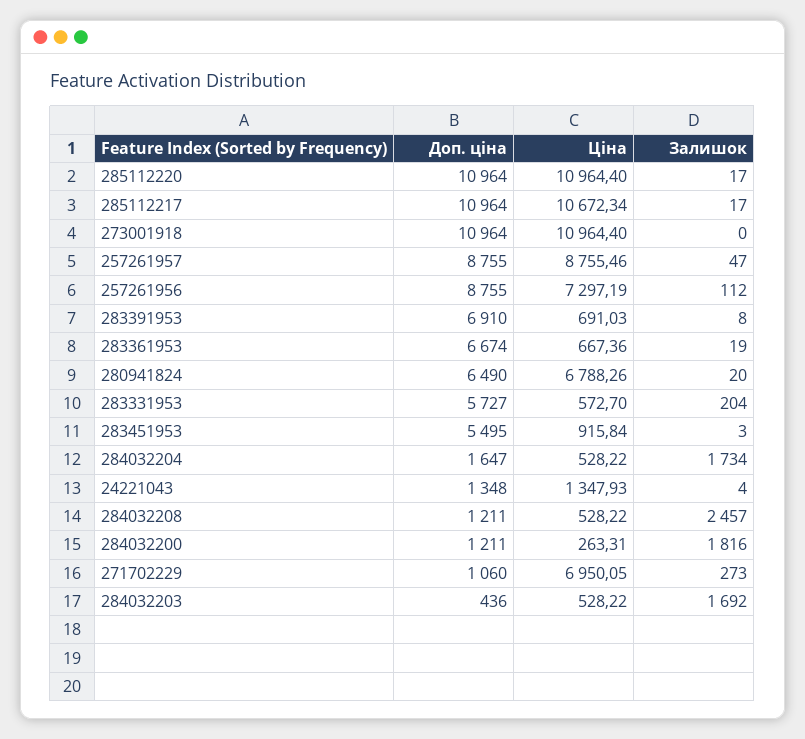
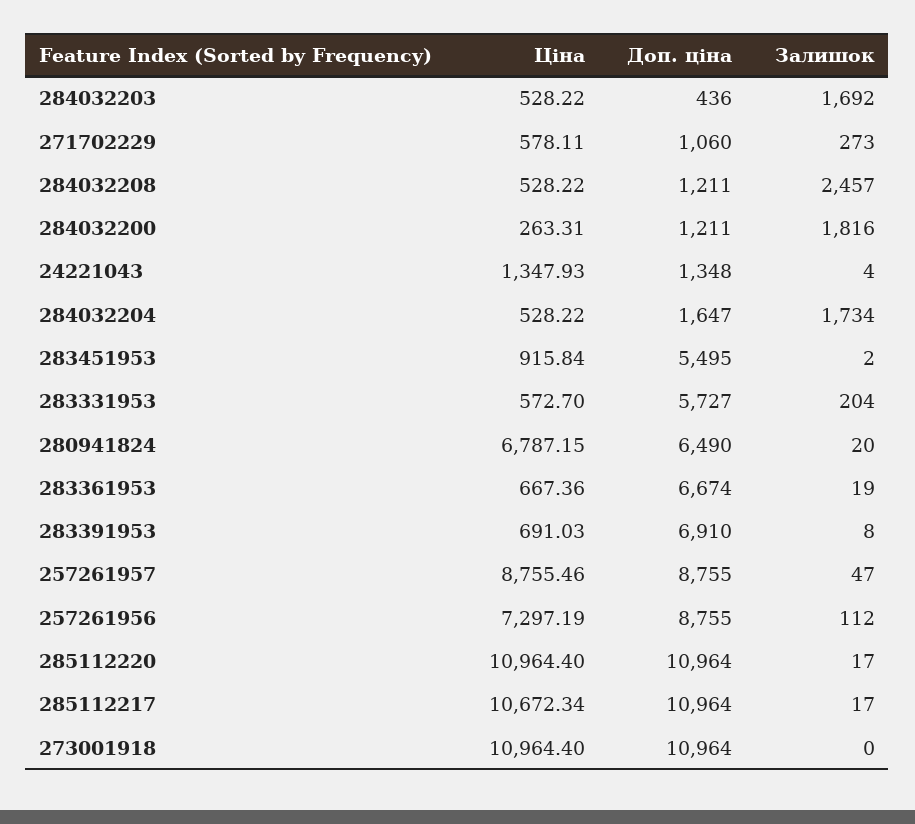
Ціна, 280941824: 6788.26 -> 6787.15
Залишок, 283451953: 3 -> 2
Ціна, 271702229: 6950.05 -> 578.11

